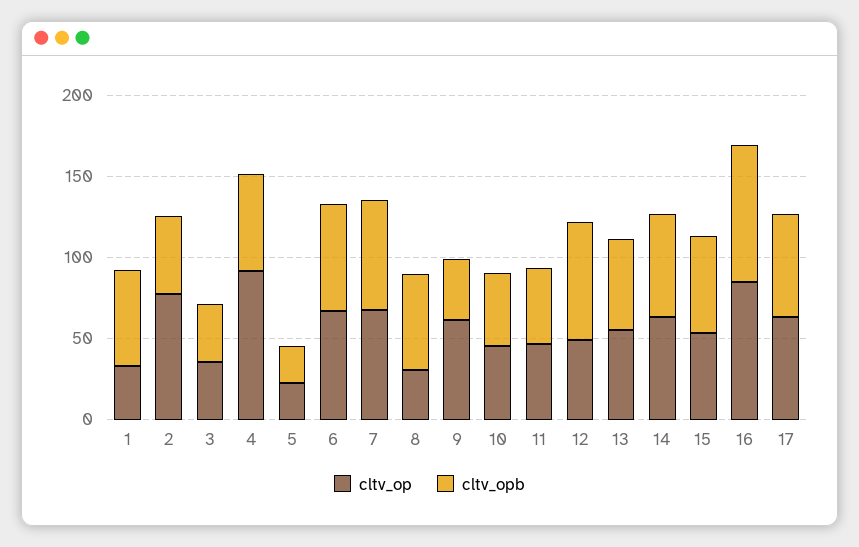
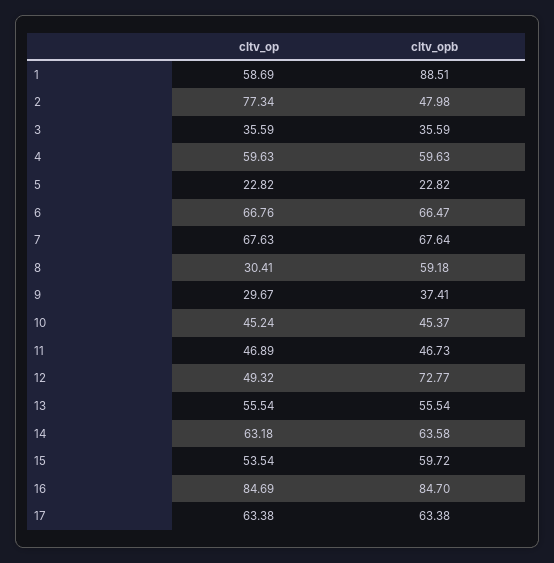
cltv_op, 1: 30 -> 58.69
cltv_opb, 1: 60 -> 88.51
cltv_op, 4: 90 -> 59.63
cltv_op, 9: 60 -> 29.67

